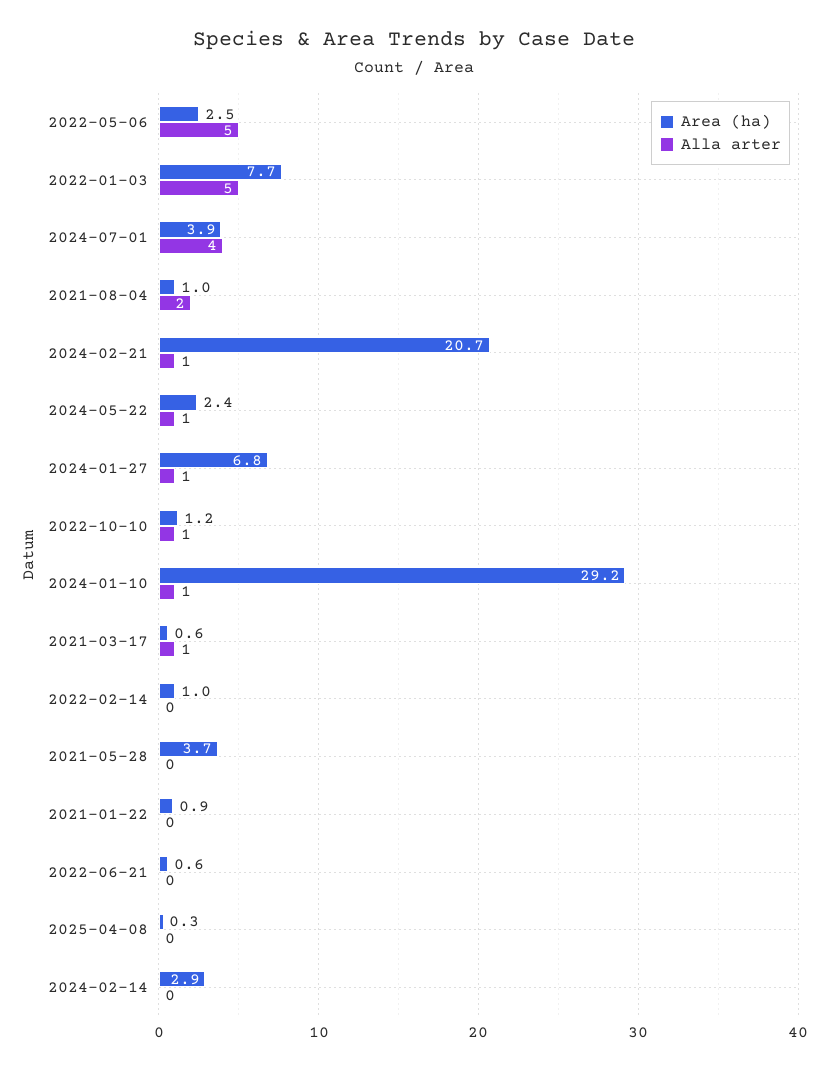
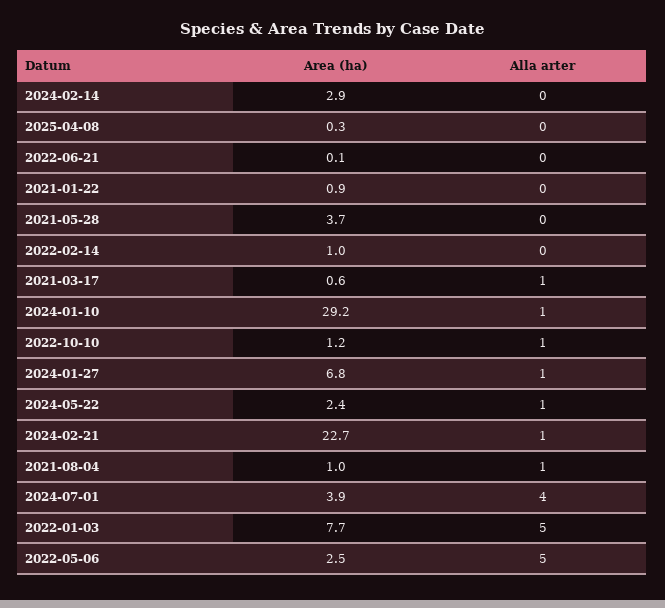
Alla arter, 2021-08-04: 2 -> 1
Area (ha), 2024-02-21: 20.7 -> 22.7
Area (ha), 2022-06-21: 0.6 -> 0.1

